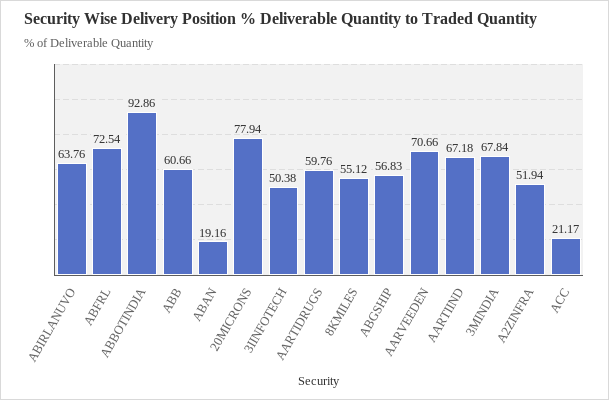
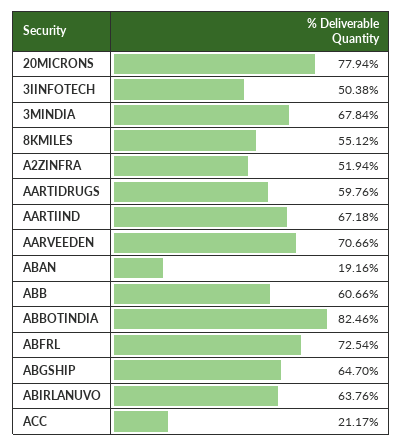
ABBOTINDIA: 92.86 -> 82.46
ABGSHIP: 56.83 -> 64.7

